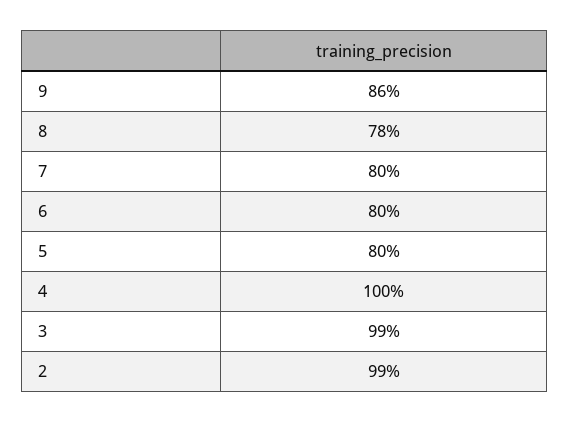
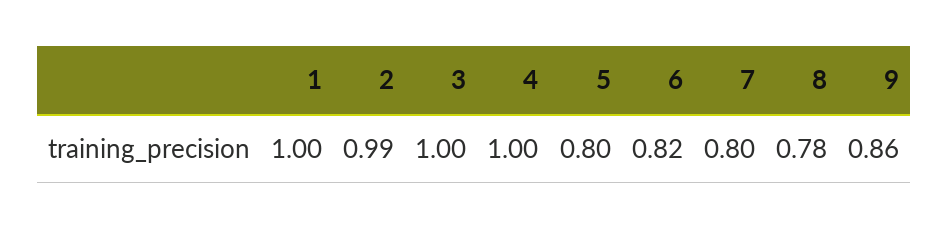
6: 0.8 -> 0.82
3: 0.99 -> 1
1: none -> 1

